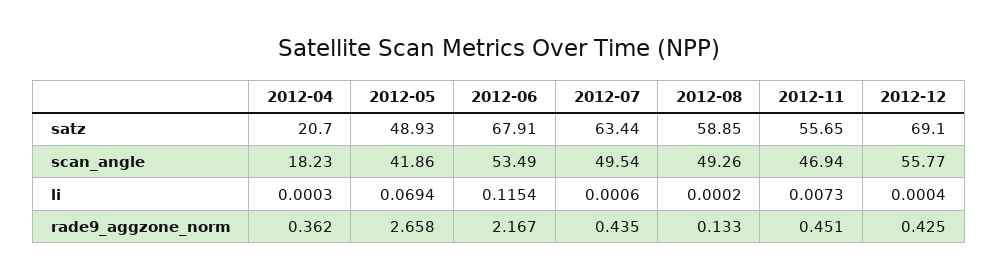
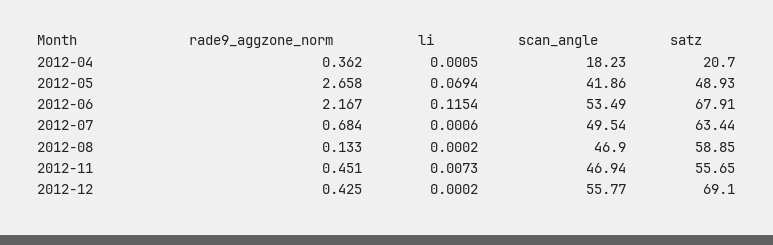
2012-08, scan_angle: 49.26 -> 46.9
2012-04, li: 0.0003 -> 0.0005
2012-12, li: 0.0004 -> 0.0002
2012-07, rade9_aggzone_norm: 0.435 -> 0.684

